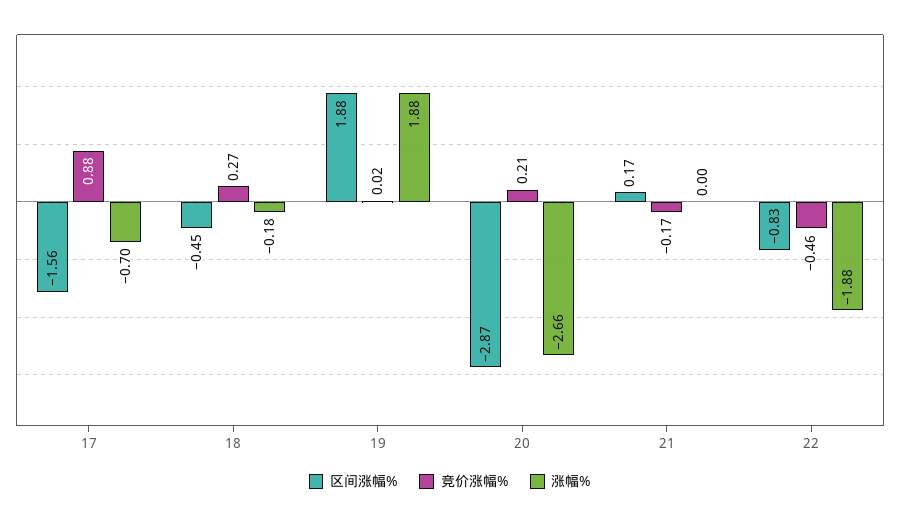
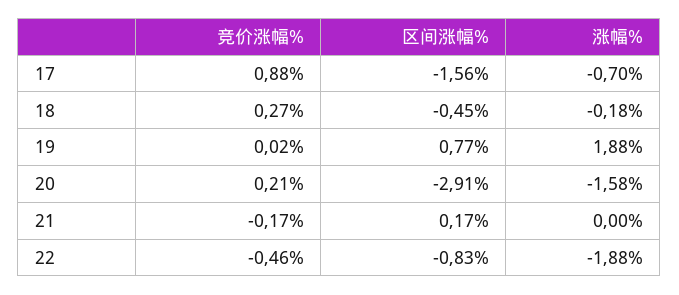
区间涨幅%, 19: 1.88 -> 0.77
区间涨幅%, 20: -2.87 -> -2.91
涨幅%, 20: -2.66 -> -1.58

